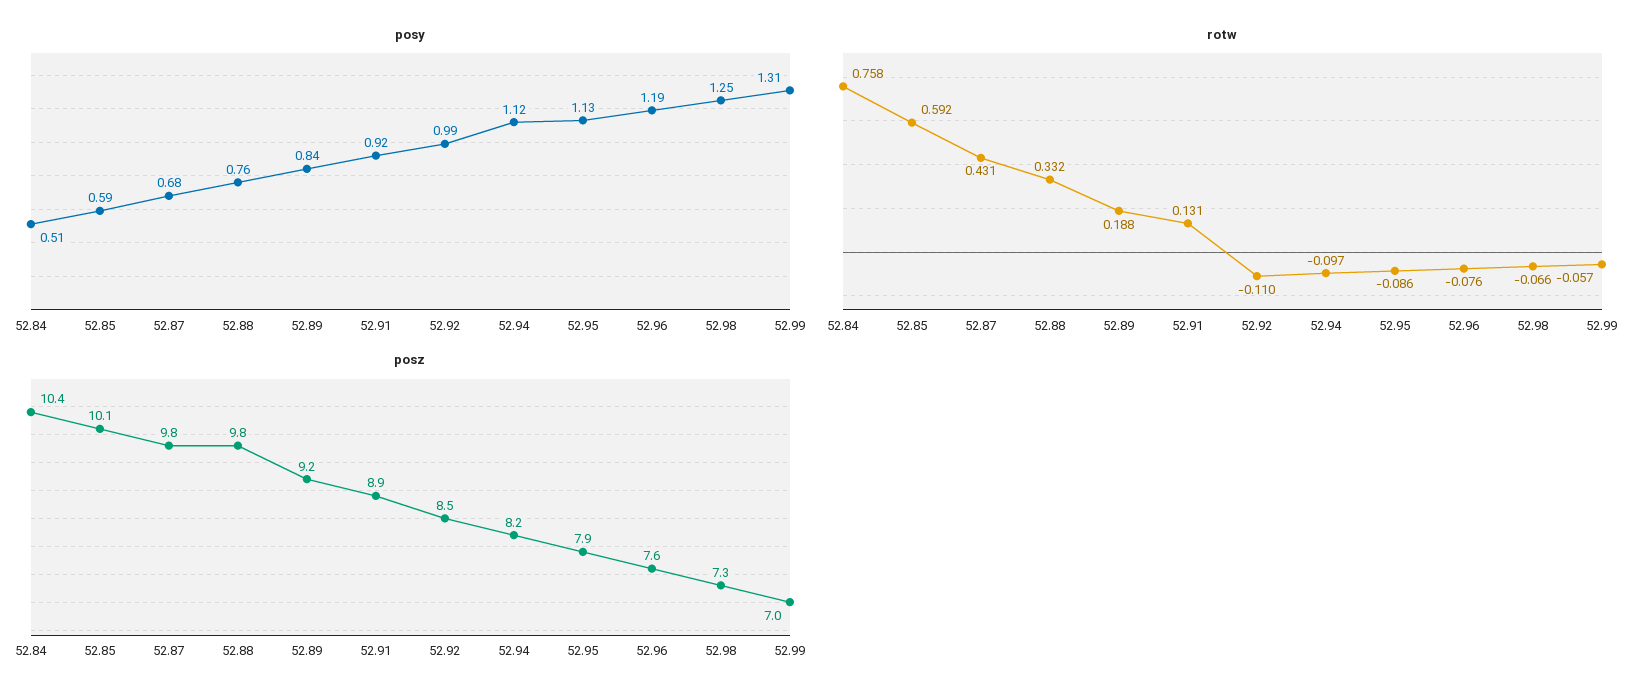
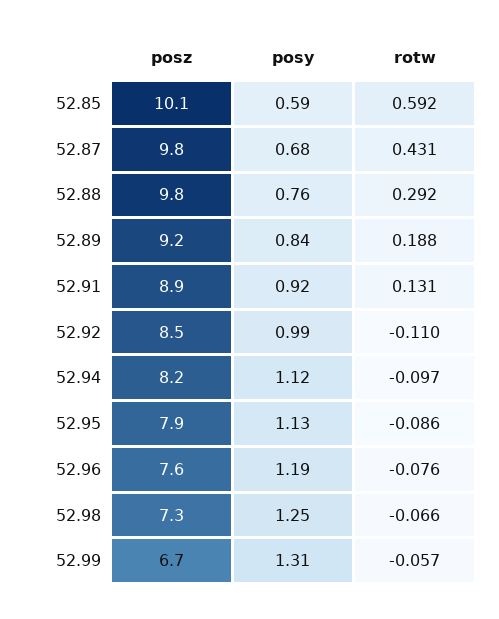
posy, 52.84: 0.51 -> none
rotw, 52.84: 0.758 -> none
rotw, 52.88: 0.332 -> 0.292
posz, 52.84: 10.4 -> none
posz, 52.99: 7 -> 6.7

